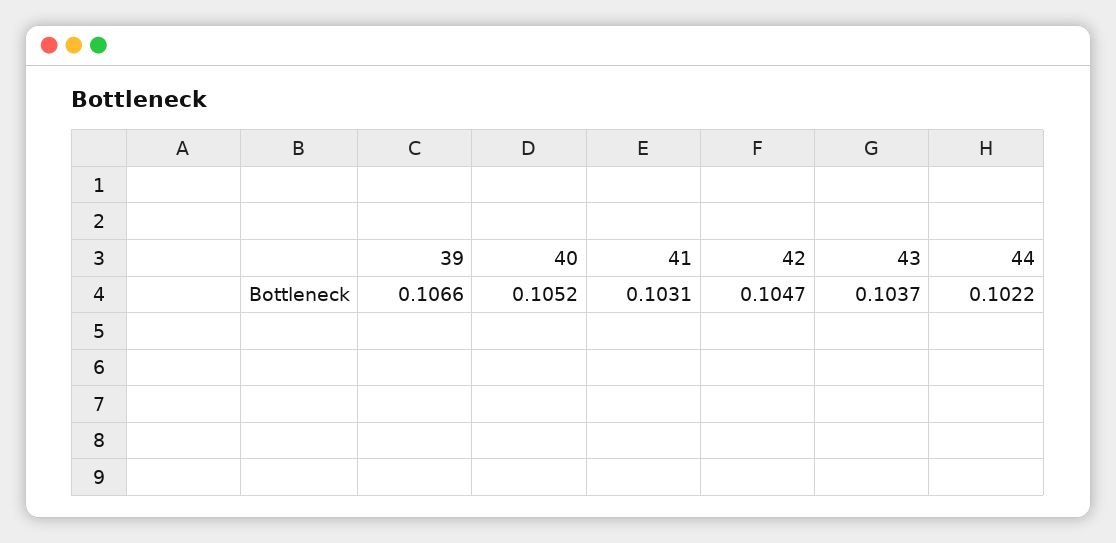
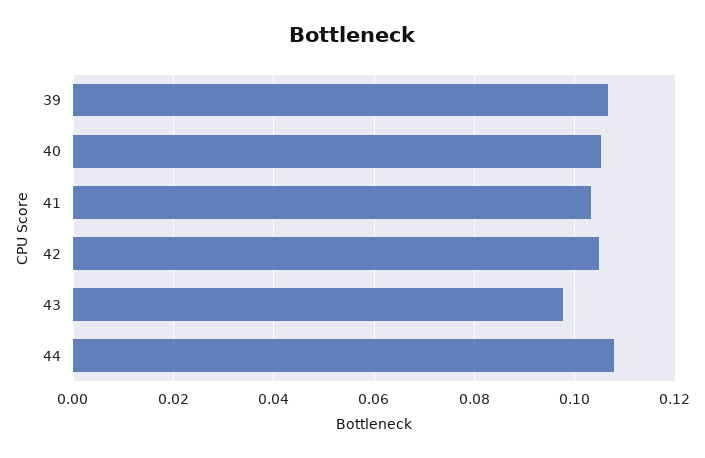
43: 0.1037 -> 0.098
44: 0.1022 -> 0.108

